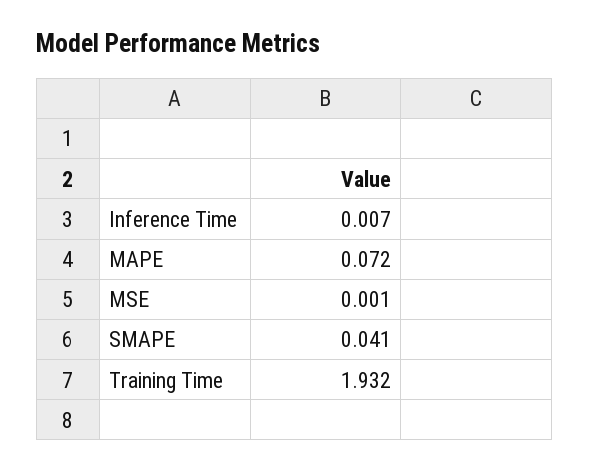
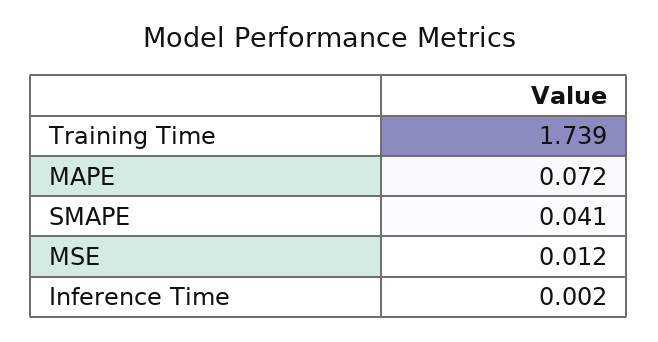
Inference Time: 0.007 -> 0.002
MSE: 0.001 -> 0.012
Training Time: 1.932 -> 1.739

